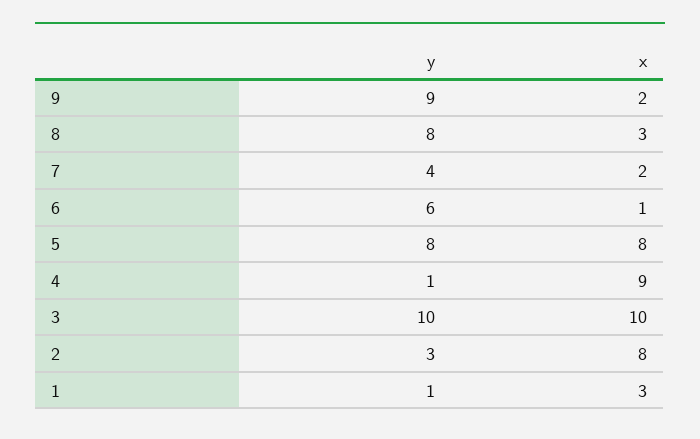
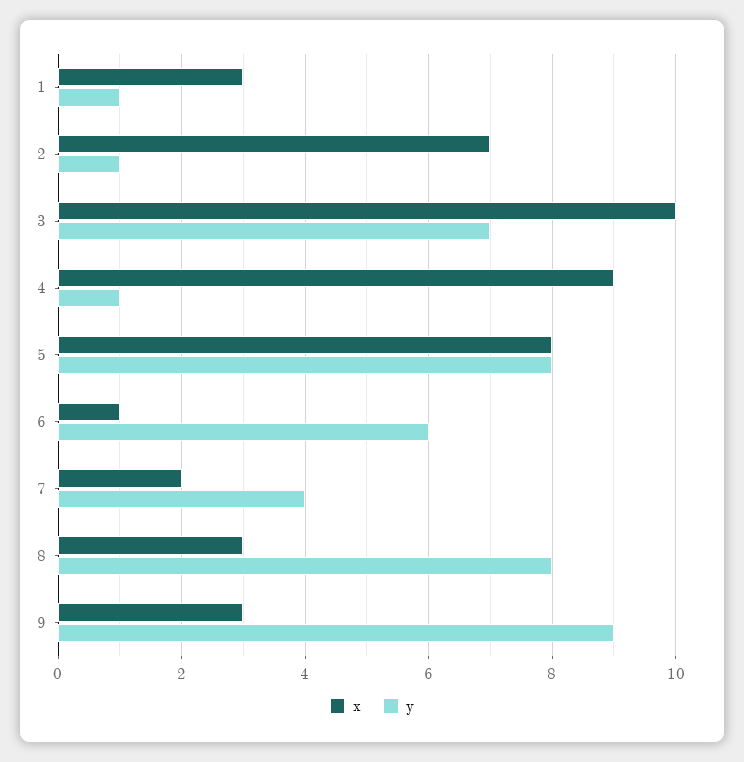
x, 9: 2 -> 3
y, 3: 10 -> 7
y, 2: 3 -> 1
x, 2: 8 -> 7

